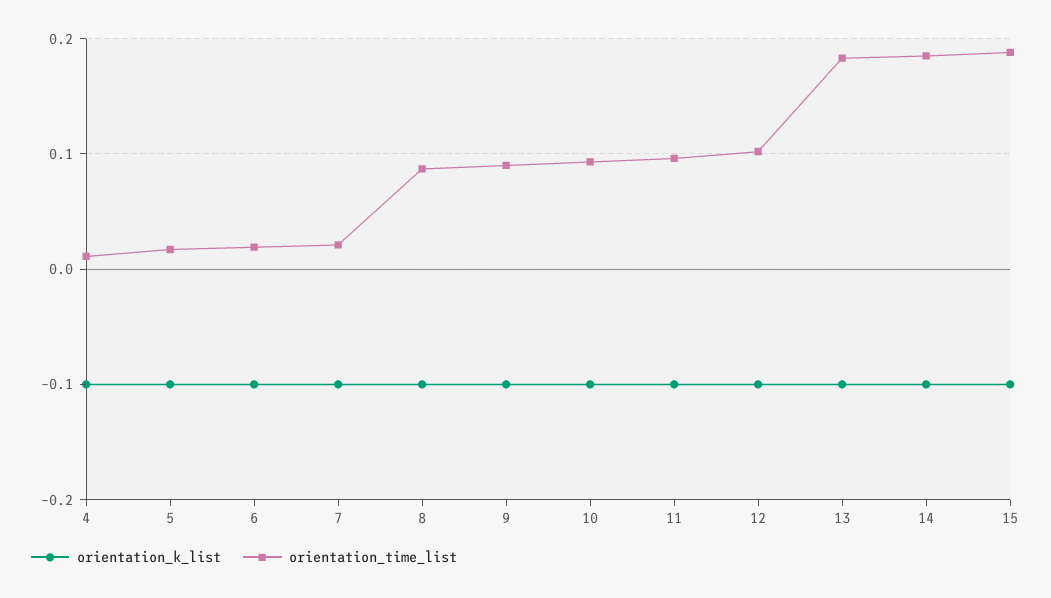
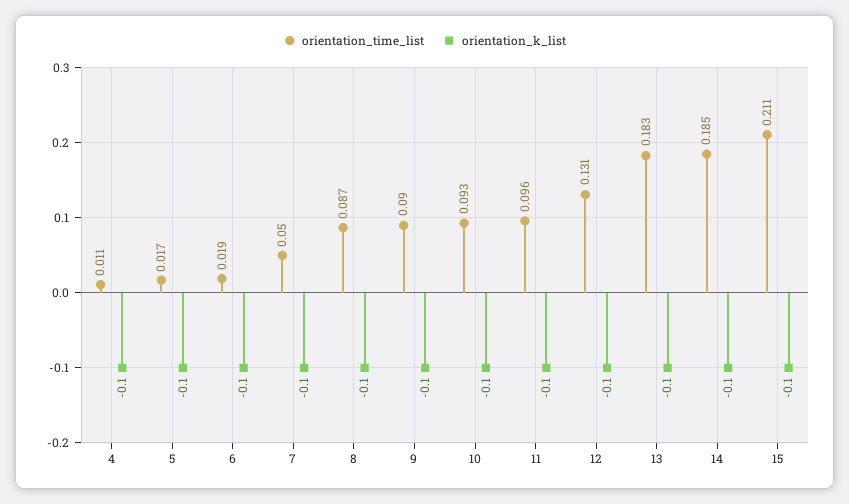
orientation_time_list, 7: 0.02 -> 0.05
orientation_time_list, 12: 0.1 -> 0.131
orientation_time_list, 15: 0.19 -> 0.211

